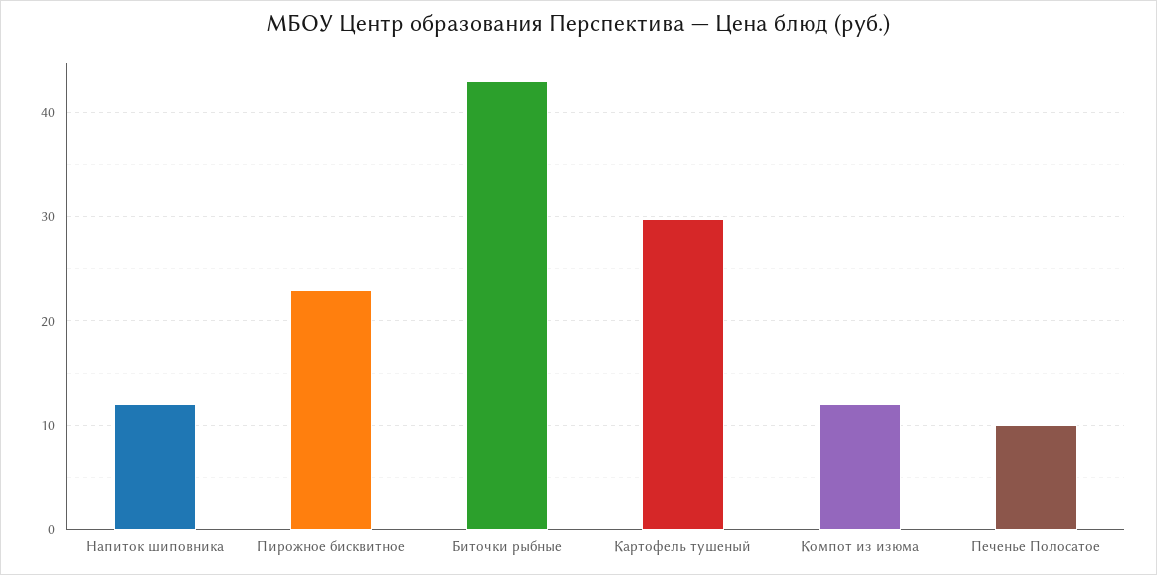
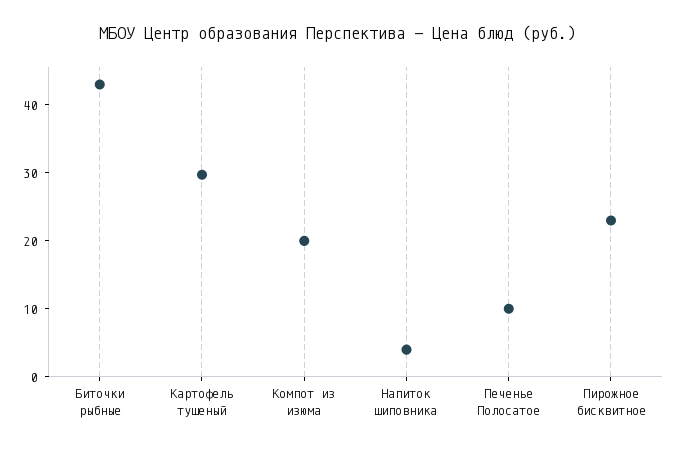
Напиток шиповника: 12 -> 4
Компот из изюма: 12 -> 20

